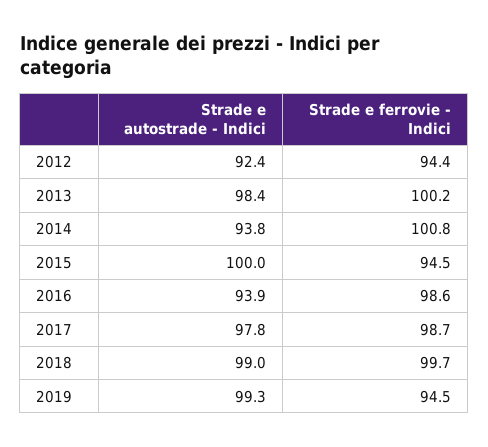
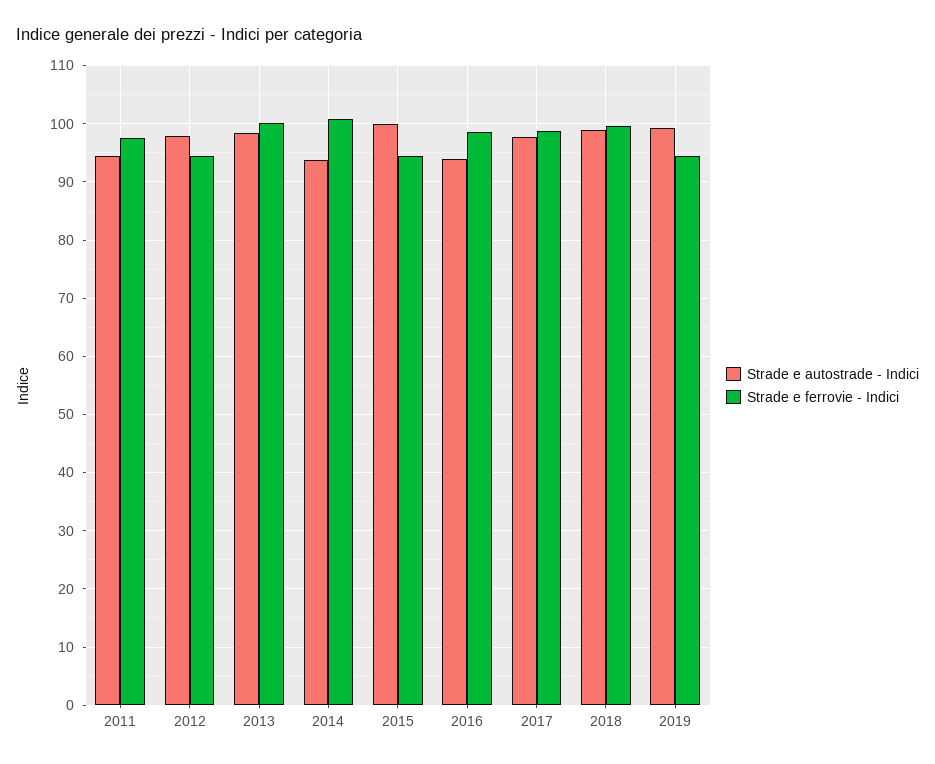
Strade e autostrade - Indici, 2012: 92.4 -> 98
Strade e autostrade - Indici, 2011: none -> 94
Strade e ferrovie - Indici, 2011: none -> 98

